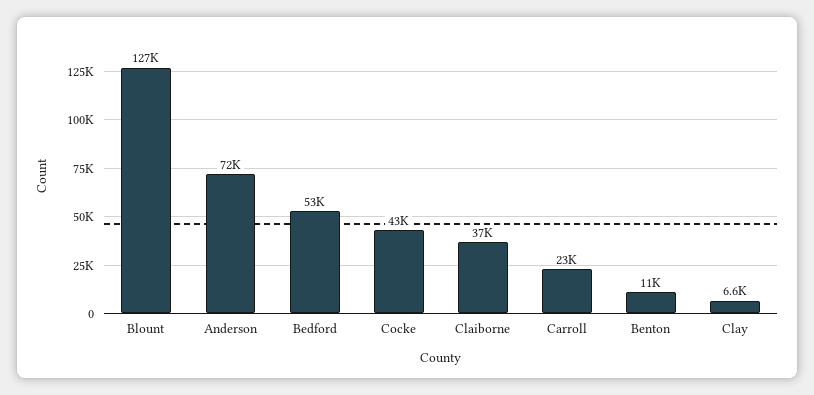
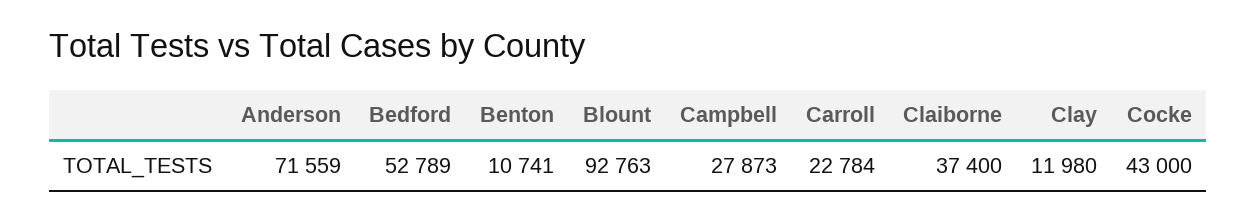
Blount: 127000 -> 92763
Clay: 6600 -> 11980
Campbell: none -> 27873

